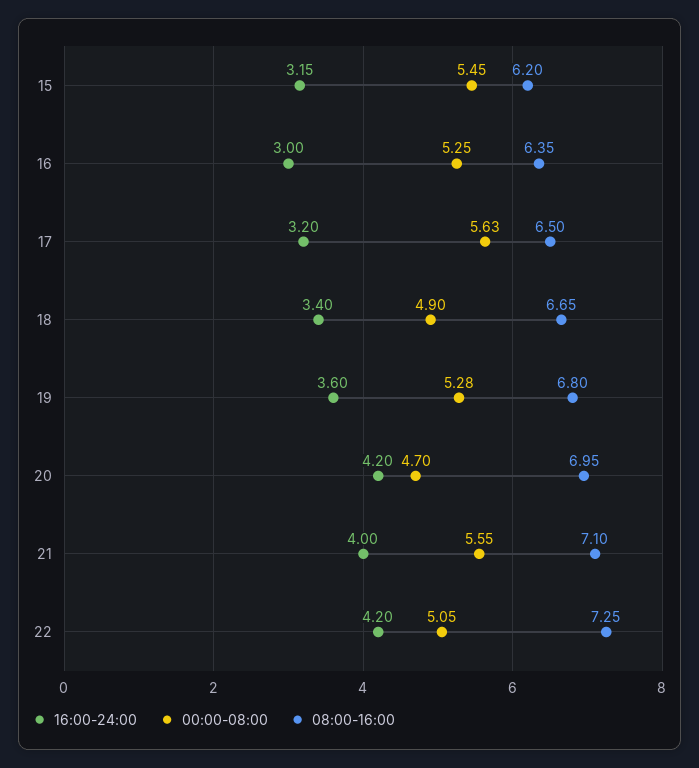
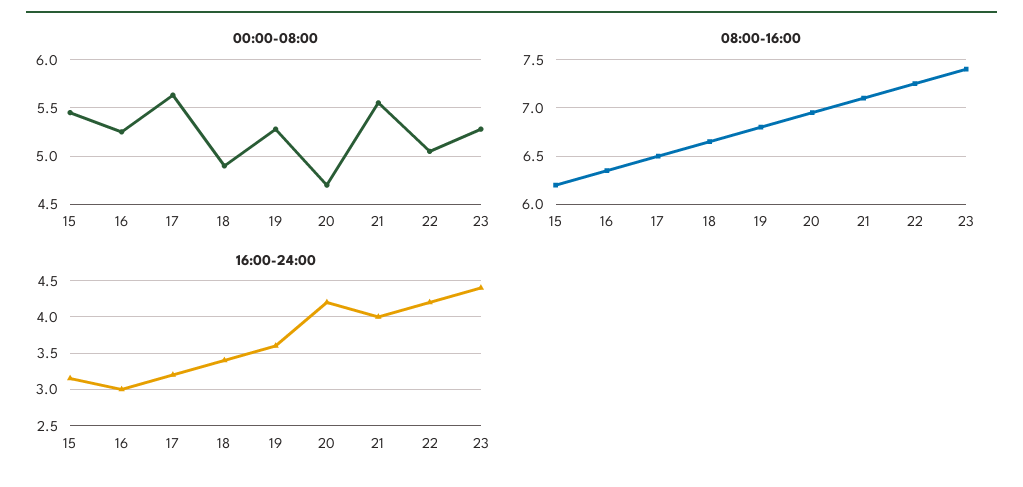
00:00-08:00, 23: none -> 5.3
08:00-16:00, 23: none -> 7.4
16:00-24:00, 23: none -> 4.4

